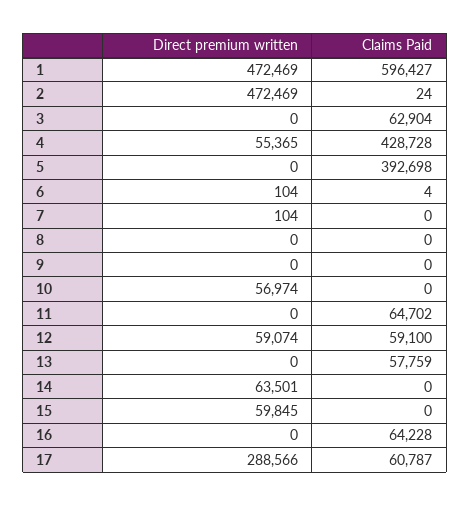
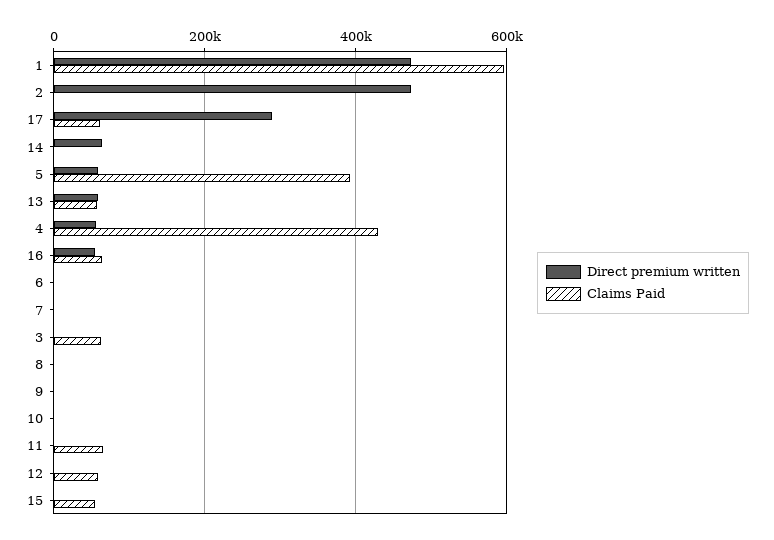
Direct premium written, 5: 0 -> 60000
Direct premium written, 10: 56974 -> 0
Direct premium written, 12: 59074 -> 0
Direct premium written, 13: 0 -> 60000
Direct premium written, 15: 59845 -> 0
Claims Paid, 15: 0 -> 60000
Direct premium written, 16: 0 -> 60000

